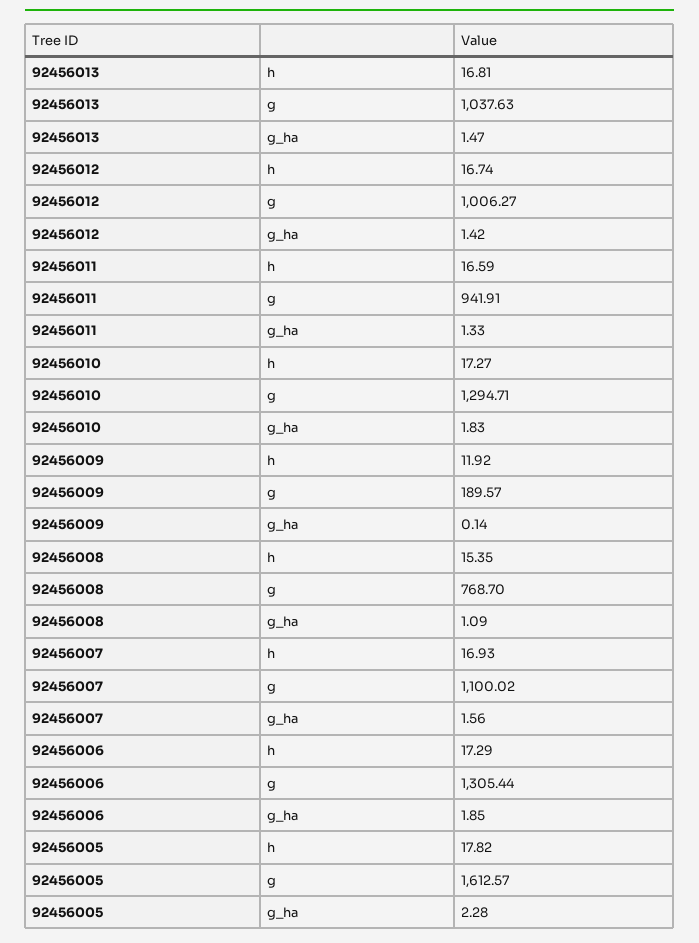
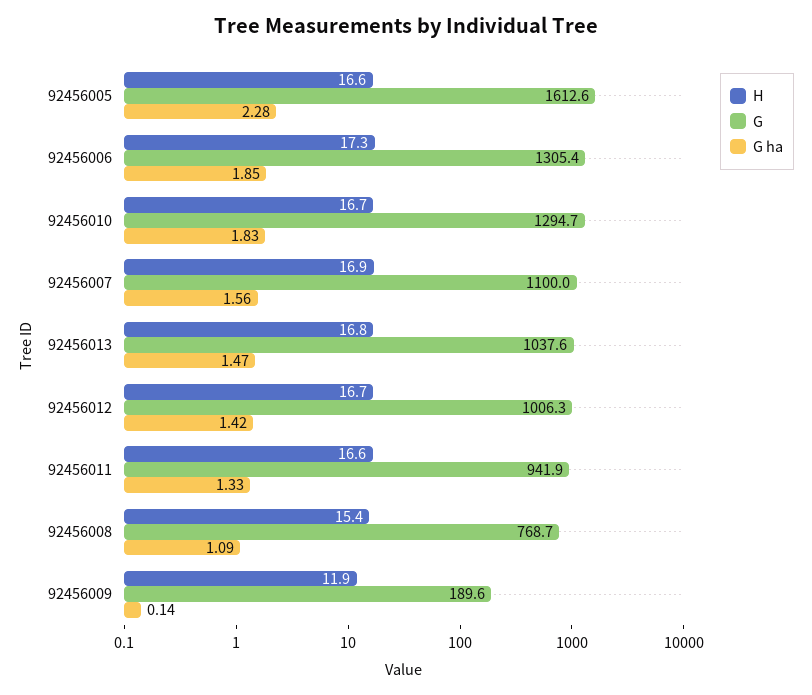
h, 92456010: 17.27 -> 16.7
h, 92456005: 17.82 -> 16.6

